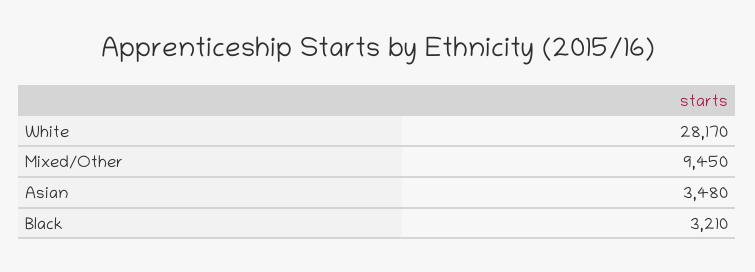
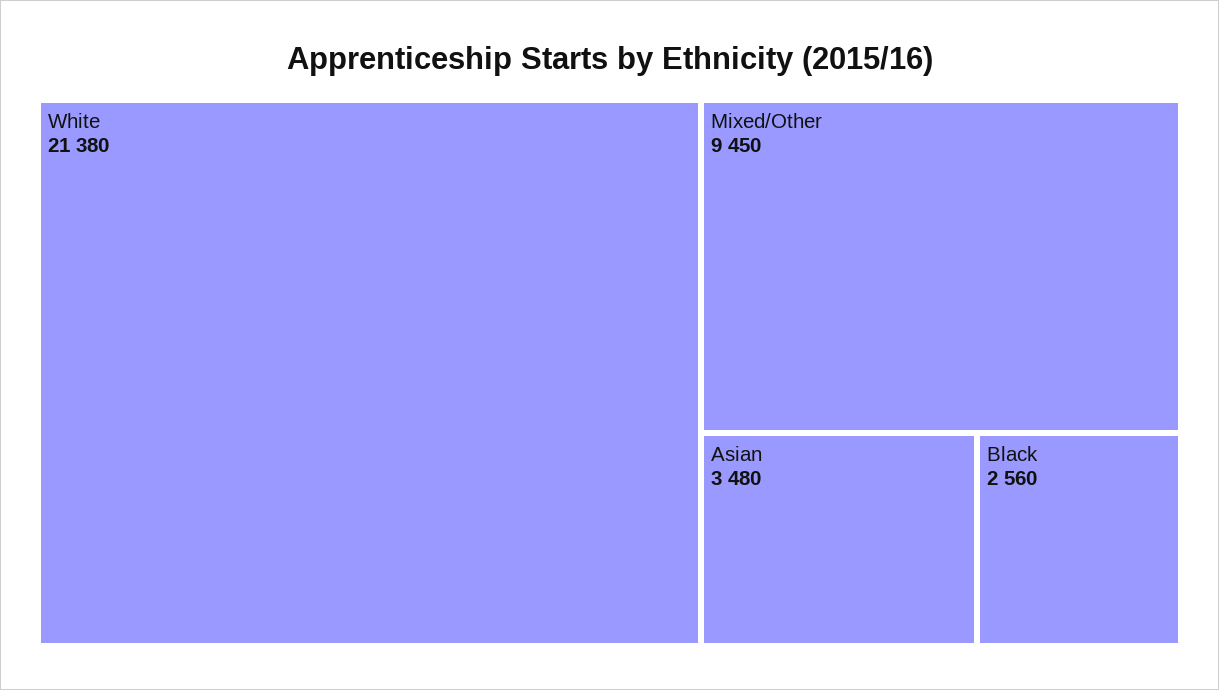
White: 28170 -> 21380
Black: 3210 -> 2560

